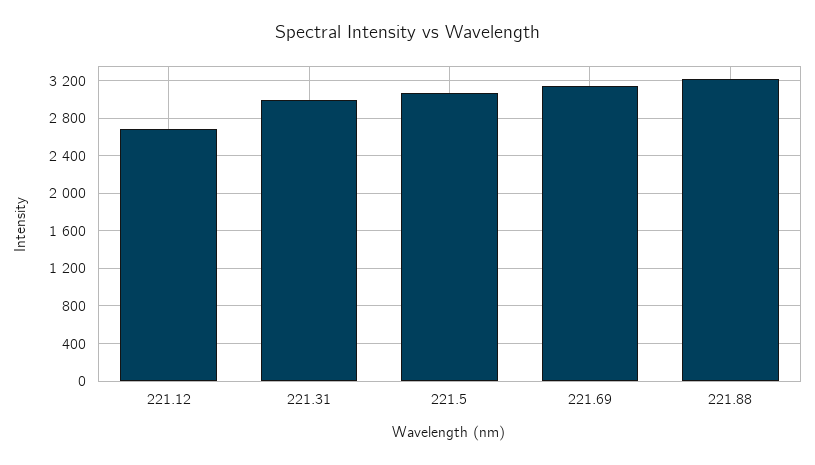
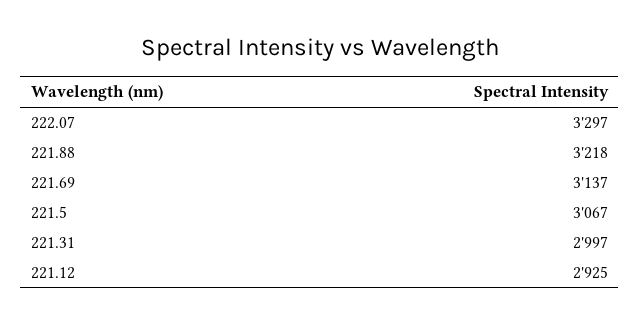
221.12: 2700 -> 2925
222.07: none -> 3297

